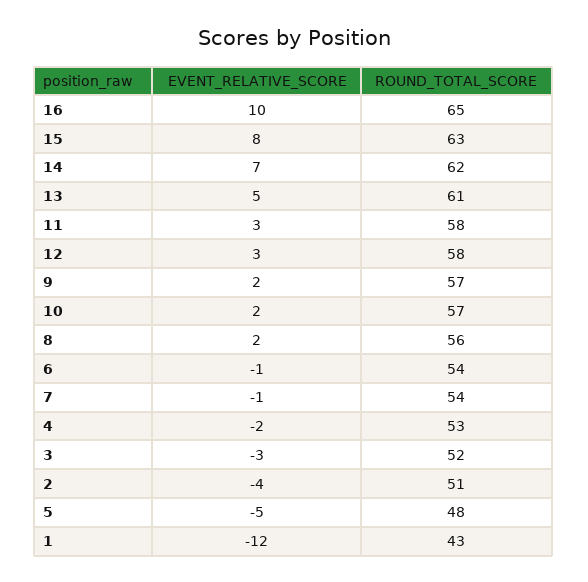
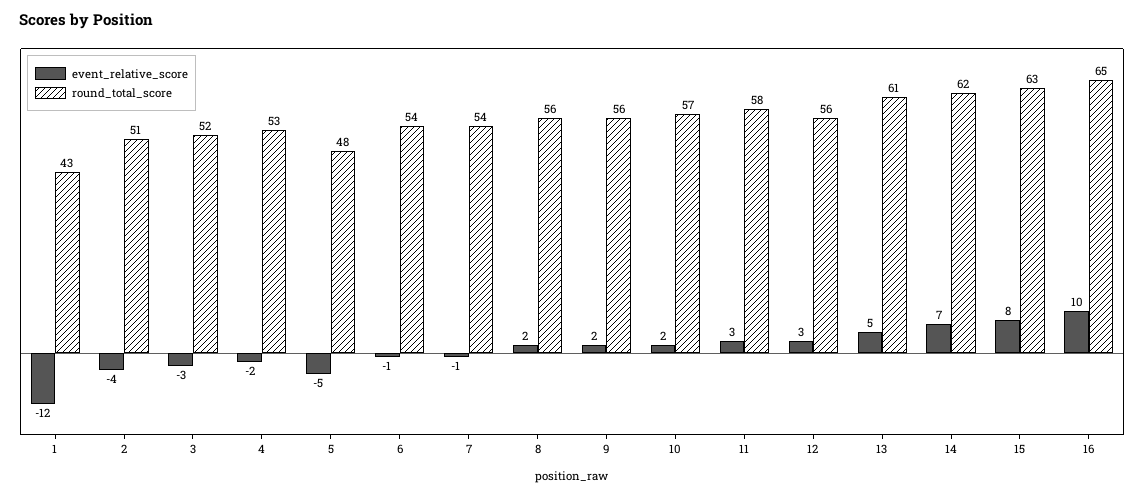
ROUND_TOTAL_SCORE, 12: 58 -> 56
ROUND_TOTAL_SCORE, 9: 57 -> 56

